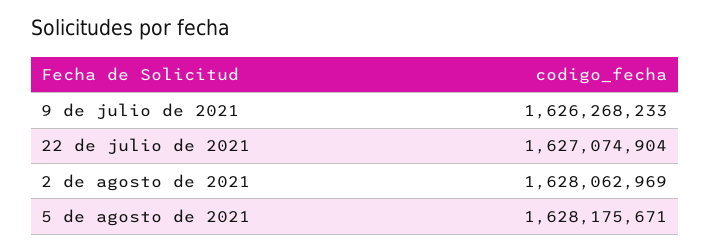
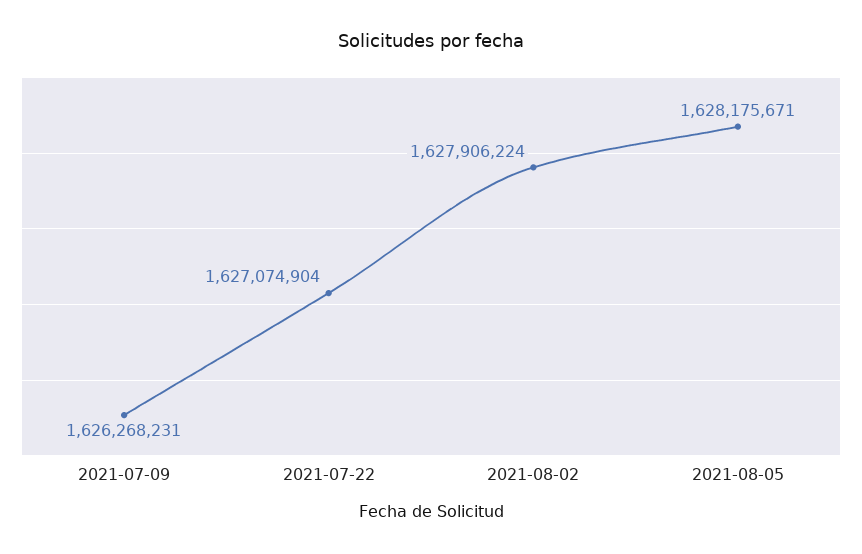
9 de julio de 2021: 1626268233 -> 1626268231
2 de agosto de 2021: 1628062969 -> 1627906224

